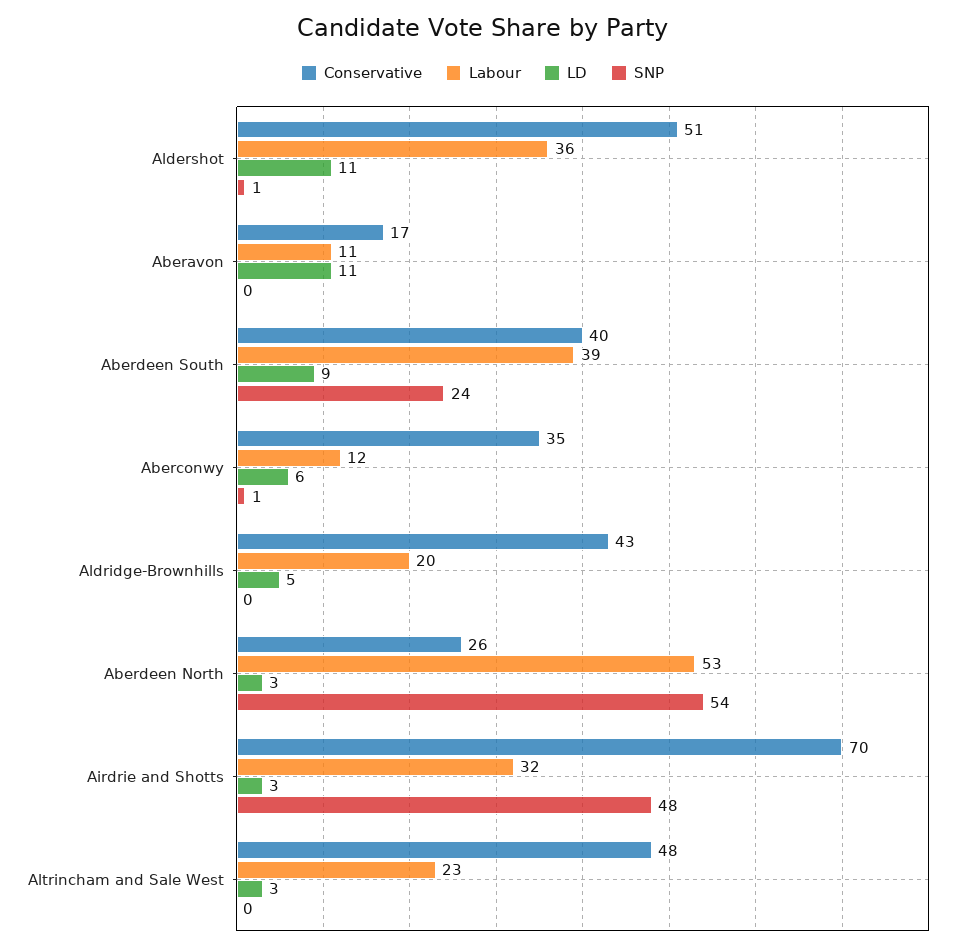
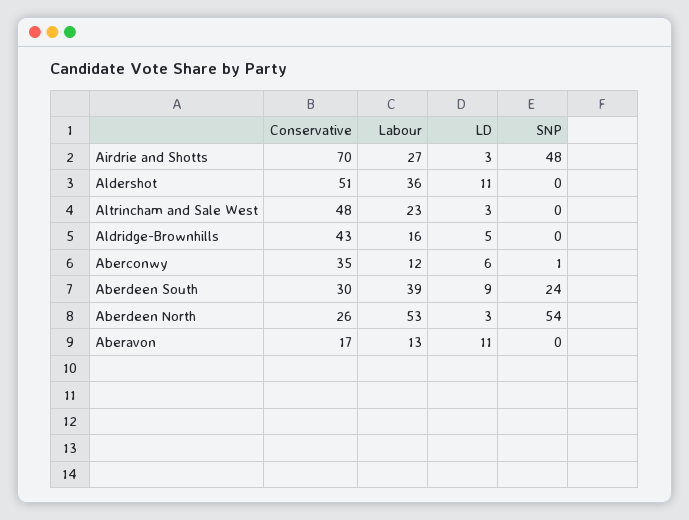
SNP, Aldershot: 1 -> 0
Labour, Aberavon: 11 -> 13
Conservative, Aberdeen South: 40 -> 30
Labour, Aldridge-Brownhills: 20 -> 16
Labour, Airdrie and Shotts: 32 -> 27

